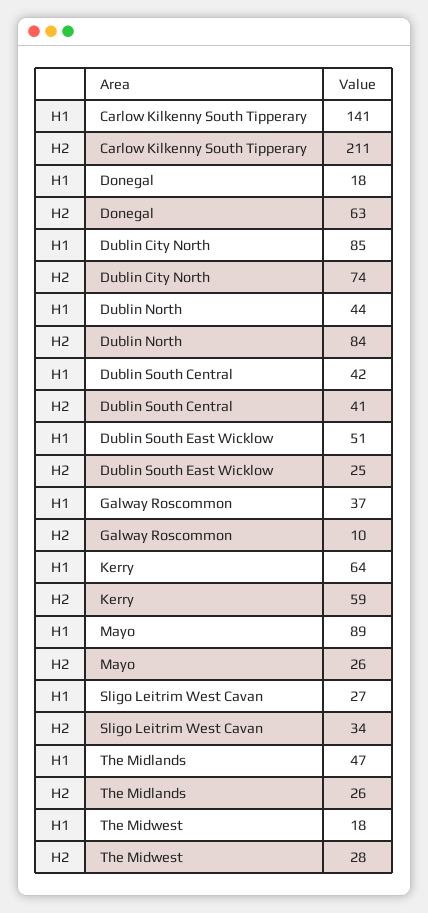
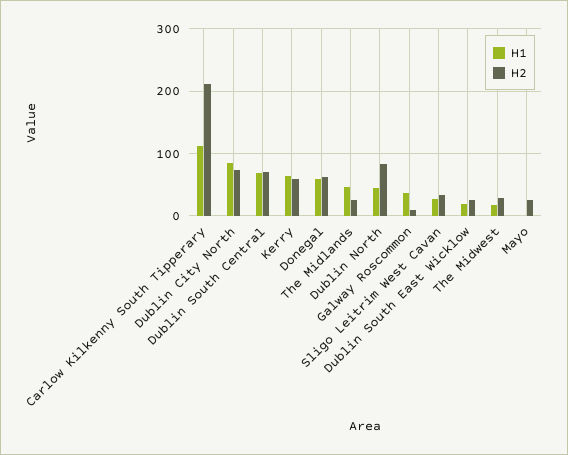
H1, Carlow Kilkenny South Tipperary: 141 -> 110
H1, Donegal: 18 -> 60
H1, Dublin South Central: 42 -> 70
H2, Dublin South Central: 41 -> 70
H1, Dublin South East Wicklow: 51 -> 20
H1, Mayo: 89 -> 0

